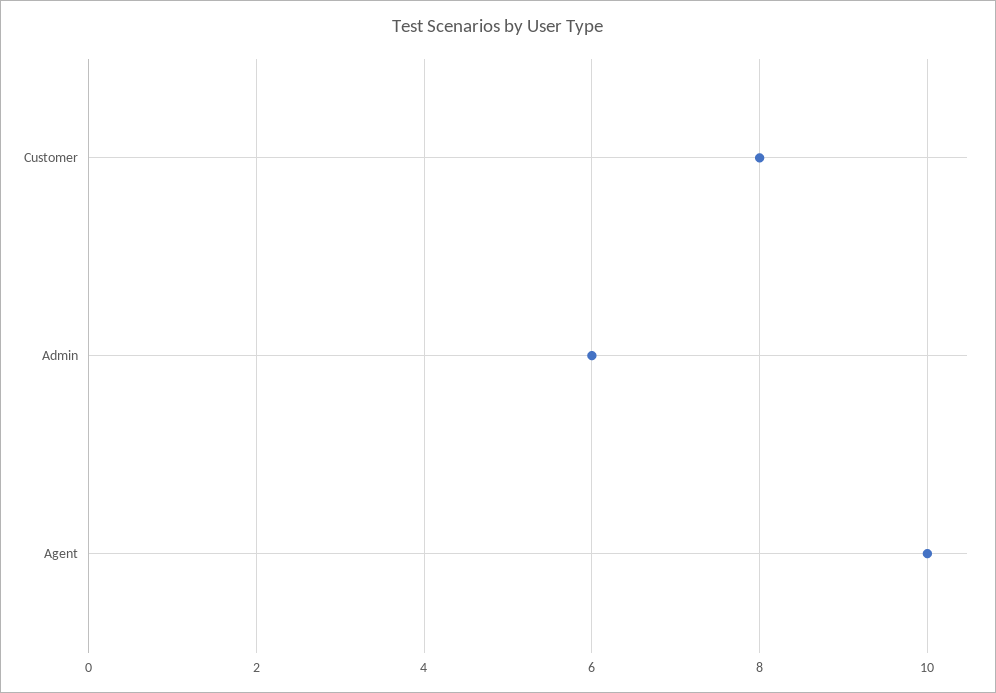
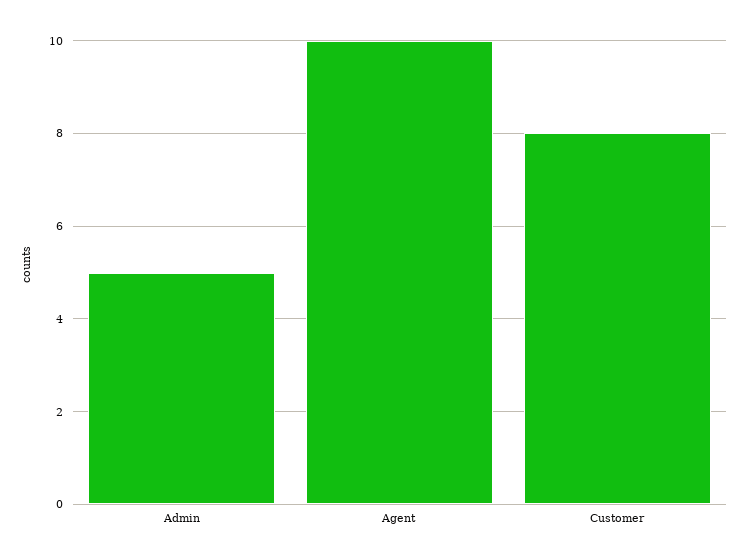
Admin: 6 -> 5

